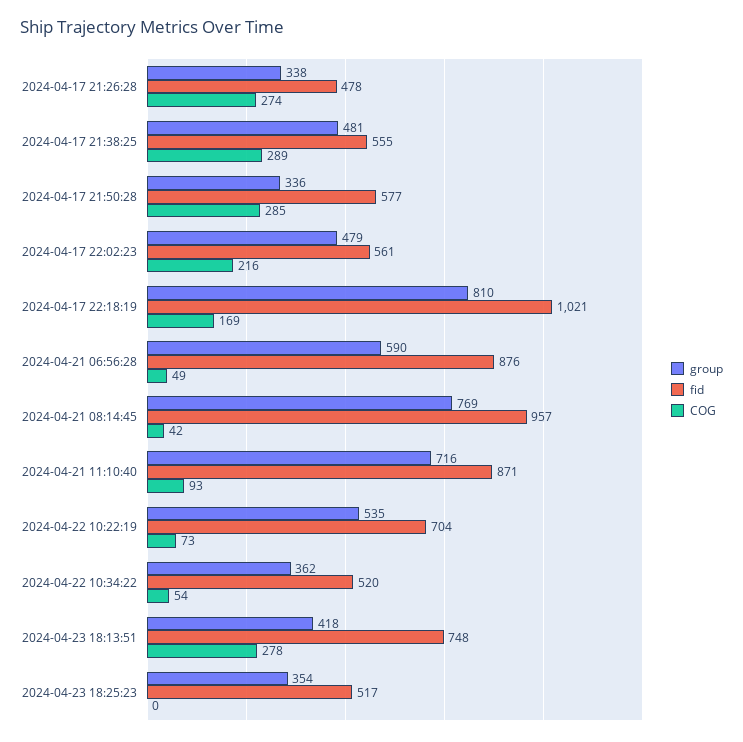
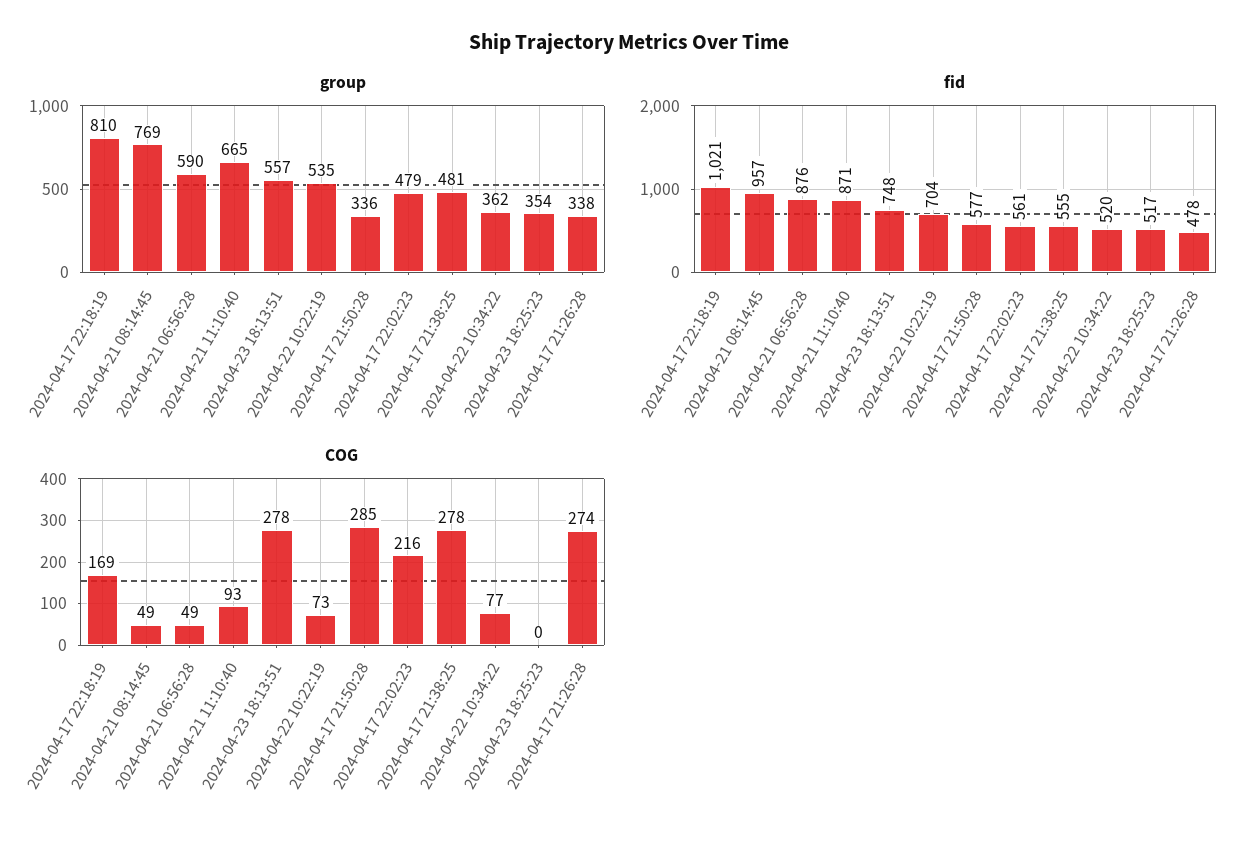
COG, 2024-04-17 21:38:25: 289 -> 278
COG, 2024-04-21 08:14:45: 42 -> 49
group, 2024-04-21 11:10:40: 716 -> 665
COG, 2024-04-22 10:34:22: 54 -> 77
group, 2024-04-23 18:13:51: 418 -> 557

